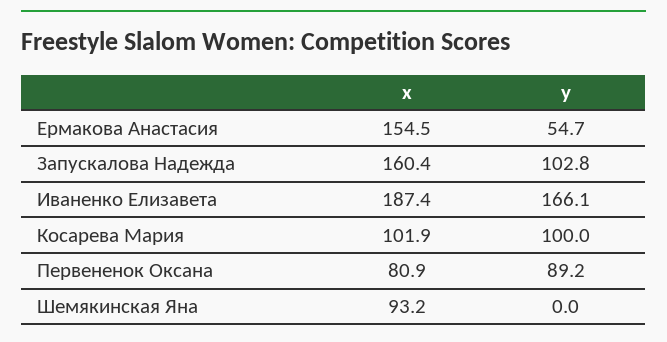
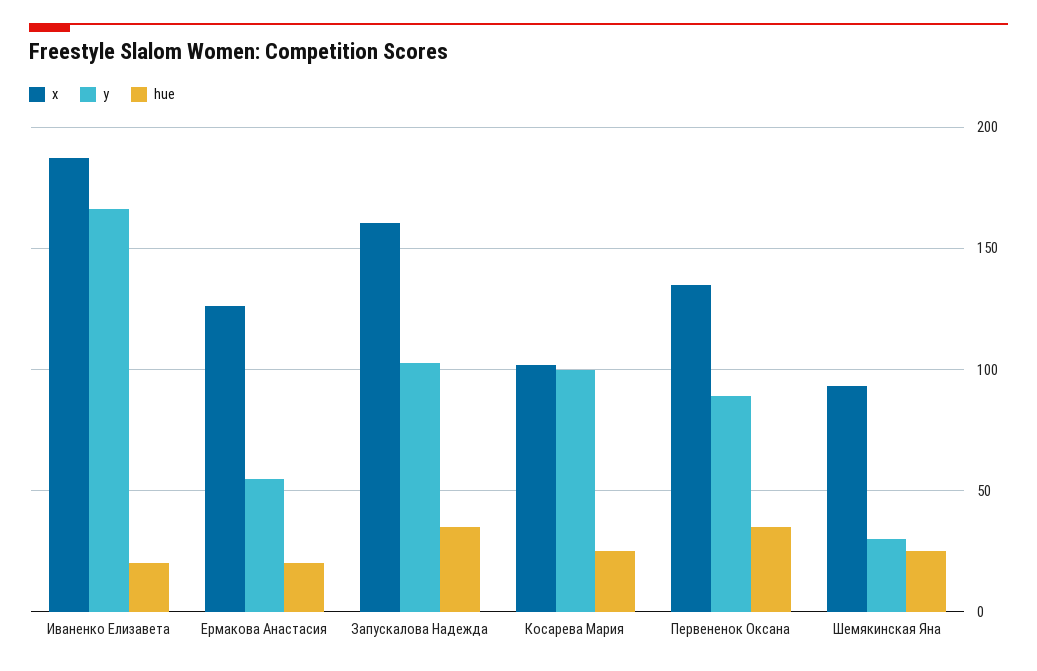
x, Ермакова Анастасия: 154.5 -> 125
x, Первененок Оксана: 80.9 -> 135
y, Шемякинская Яна: 0 -> 30
hue, Иваненко Елизавета: none -> 20
hue, Ермакова Анастасия: none -> 20
hue, Запускалова Надежда: none -> 35
hue, Косарева Мария: none -> 25
hue, Первененок Оксана: none -> 35
hue, Шемякинская Яна: none -> 25

